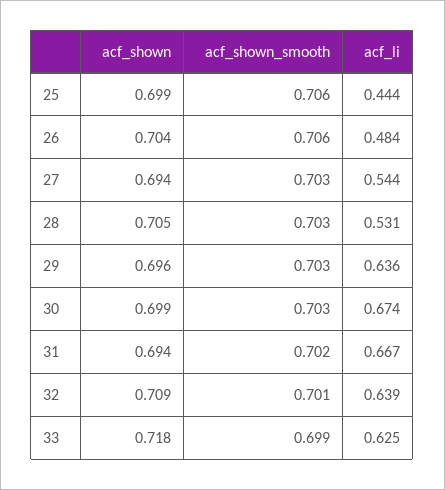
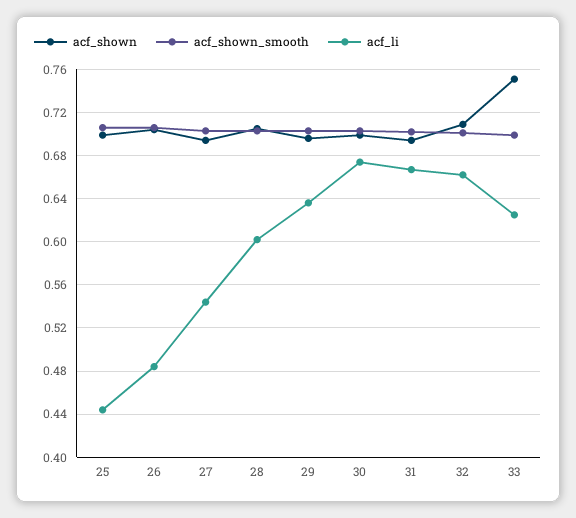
acf_li, 28: 0.531 -> 0.6
acf_li, 32: 0.639 -> 0.66
acf_shown, 33: 0.718 -> 0.75

